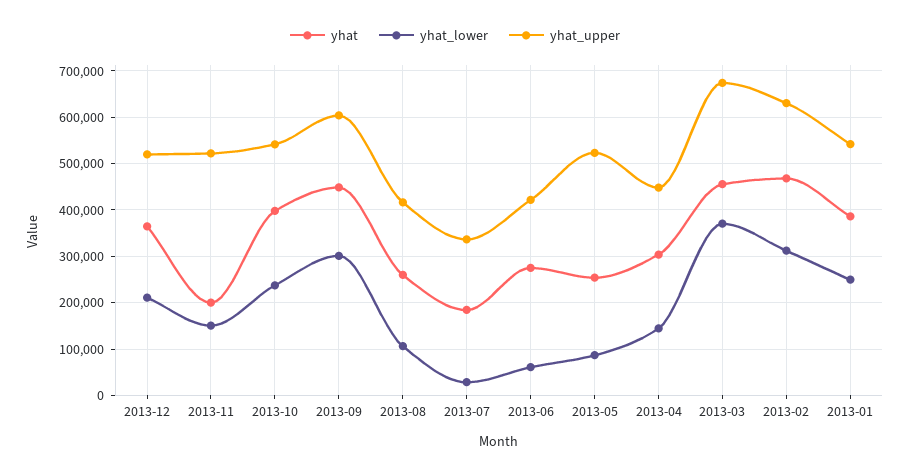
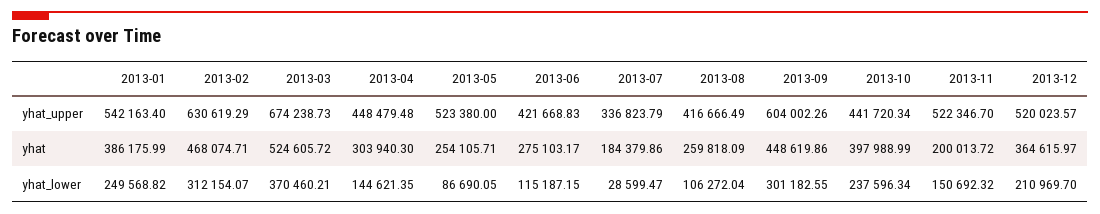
yhat_upper, 2013-10: 540000 -> 441720.34
yhat_lower, 2013-06: 60000 -> 115187.15
yhat, 2013-03: 460000 -> 524605.72

